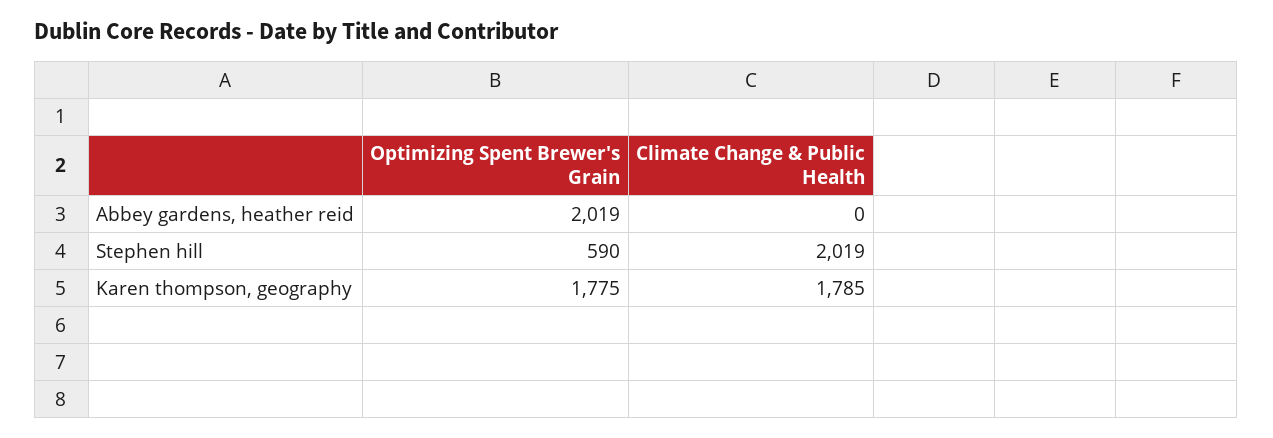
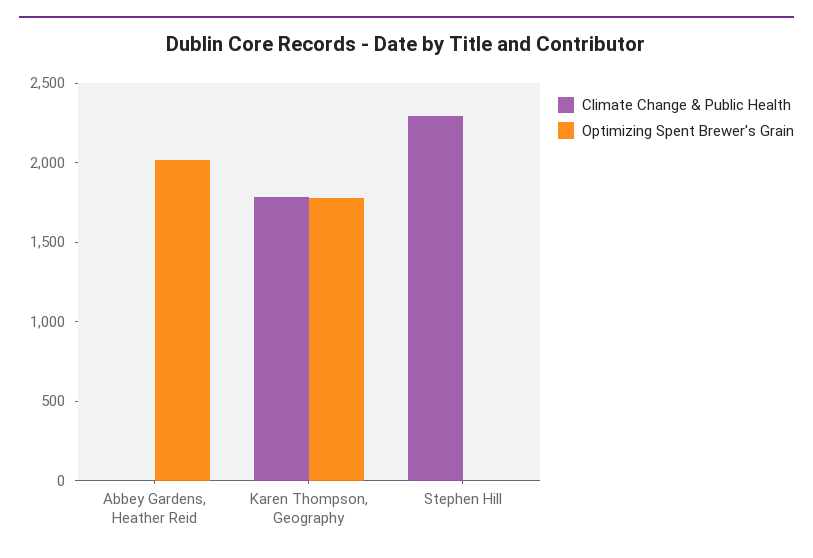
Optimizing Spent Brewer's Grain, Stephen hill: 590 -> 0
Climate Change & Public Health, Stephen hill: 2019 -> 2300

